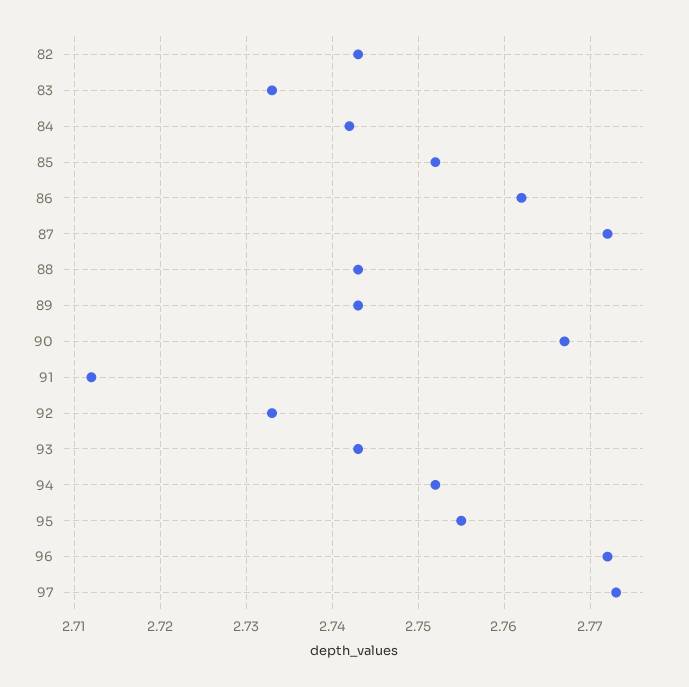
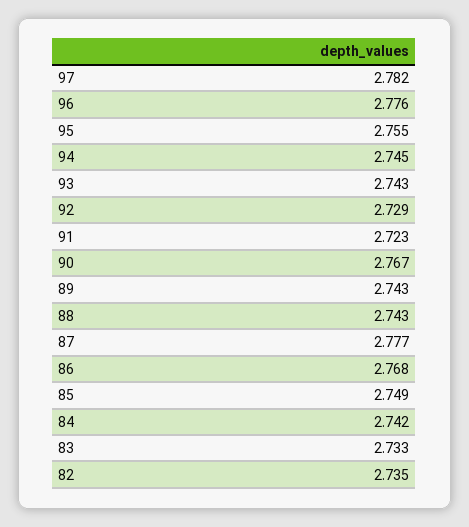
82: 2.743 -> 2.735
85: 2.752 -> 2.749
86: 2.762 -> 2.768
87: 2.772 -> 2.777
91: 2.712 -> 2.723
92: 2.733 -> 2.729
94: 2.752 -> 2.745
96: 2.772 -> 2.776
97: 2.773 -> 2.782

